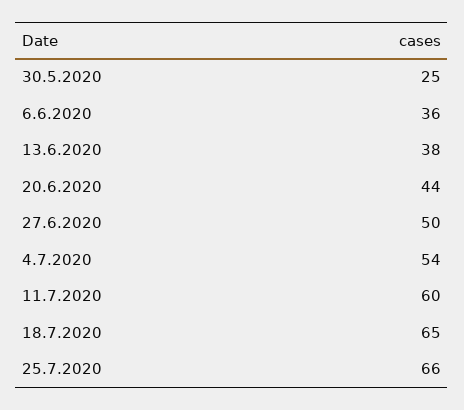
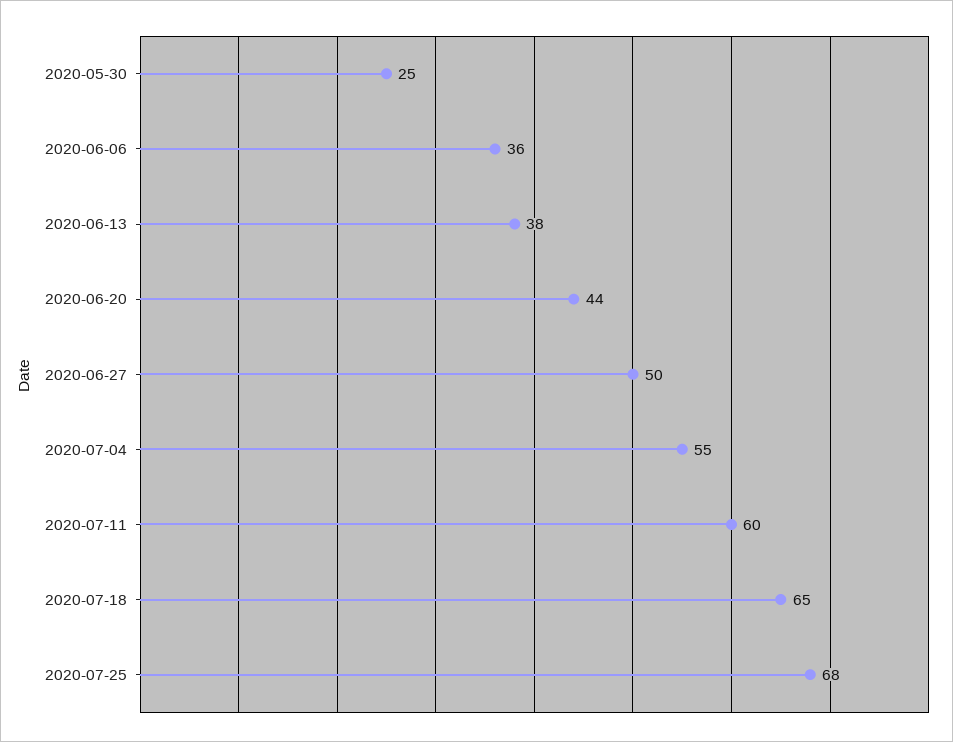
4.7.2020: 54 -> 55
25.7.2020: 66 -> 68

